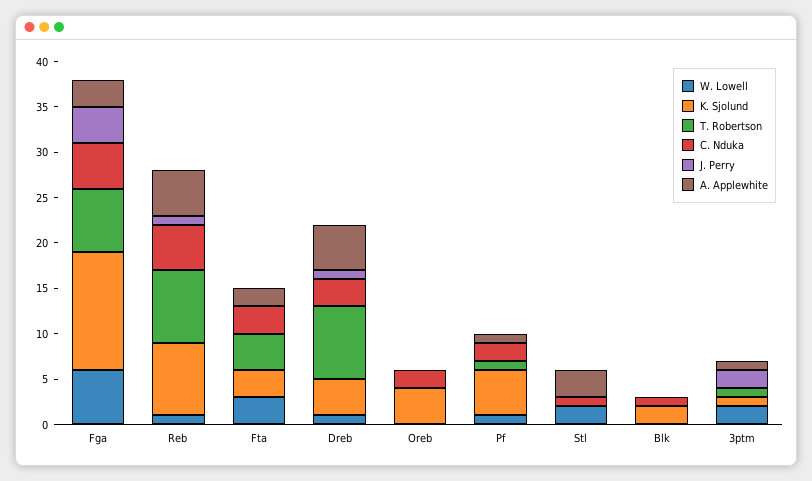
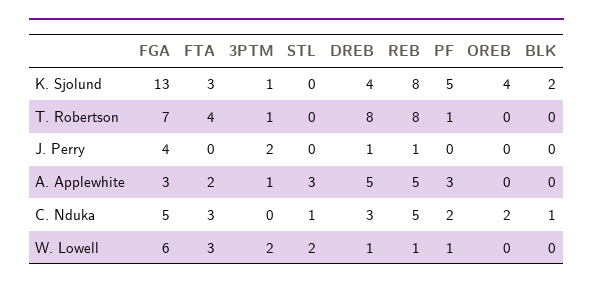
A. Applewhite, Pf: 1 -> 3

